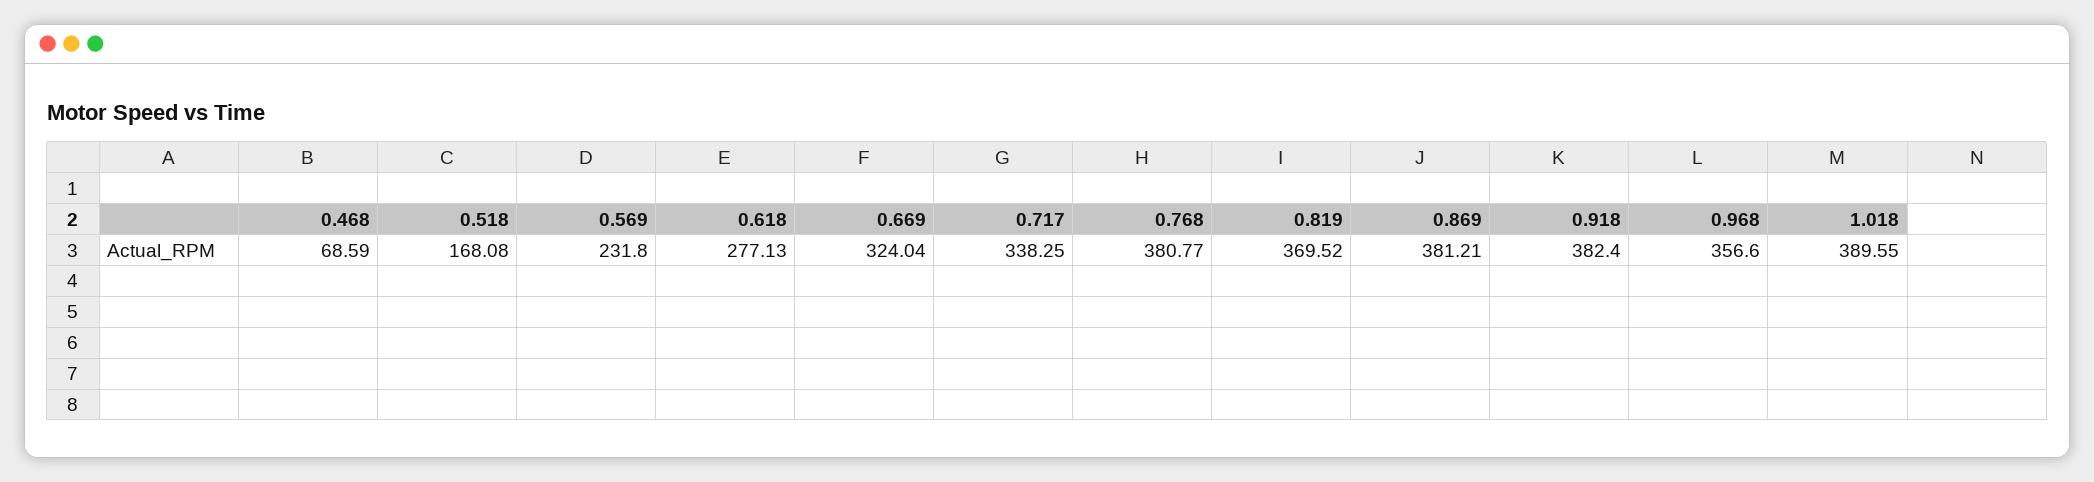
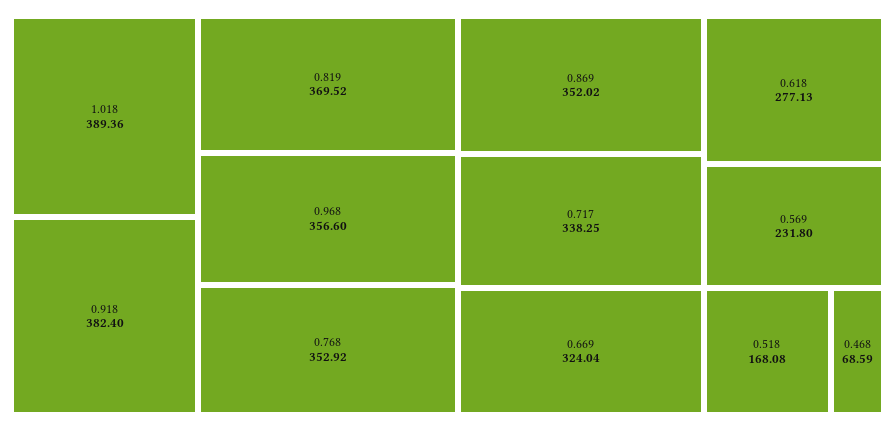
0.768: 380.77 -> 352.92
0.869: 381.21 -> 352.02
1.018: 389.55 -> 389.36

